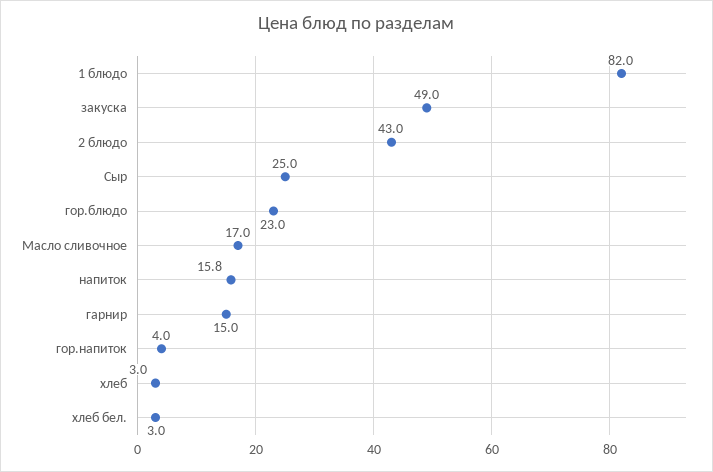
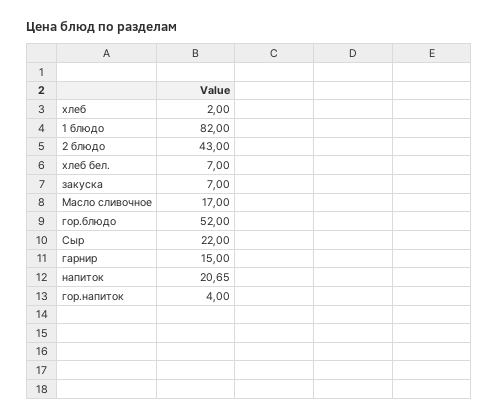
закуска: 49 -> 7
Сыр: 25 -> 22
гор.блюдо: 23 -> 52
напиток: 15.8 -> 20.65
хлеб: 3 -> 2
хлеб бел.: 3 -> 7

